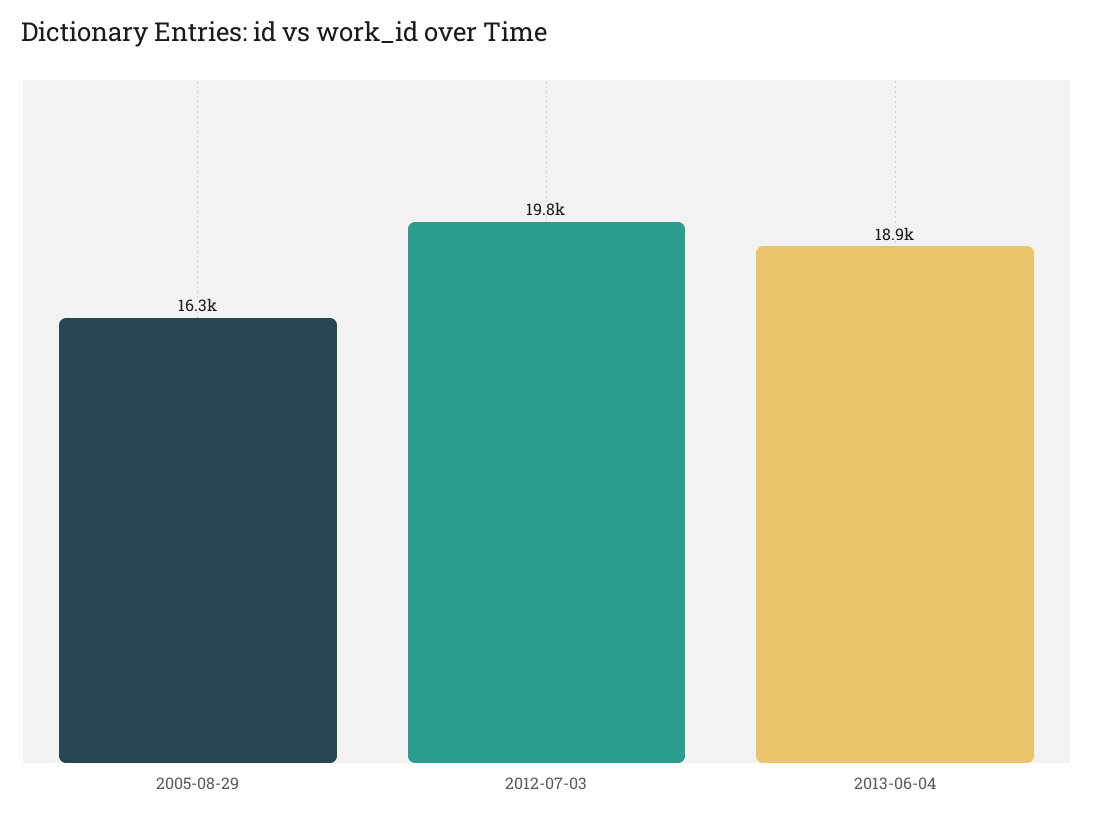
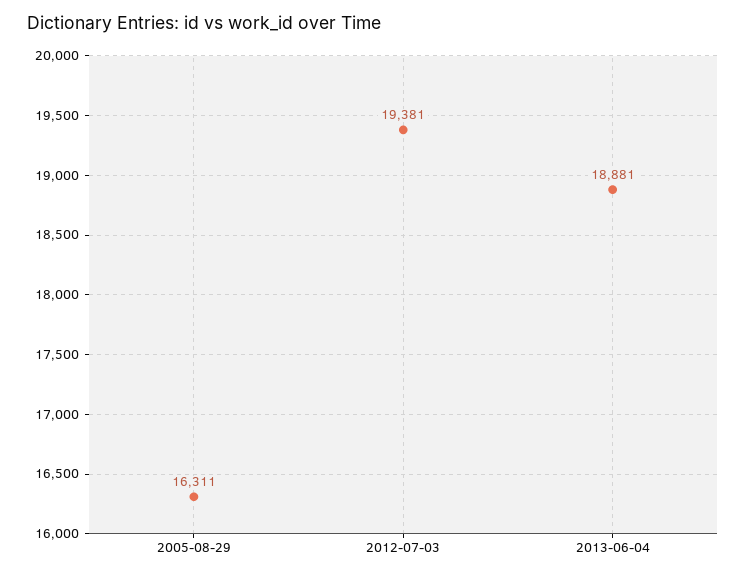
2012-07-03: 19800 -> 19381

